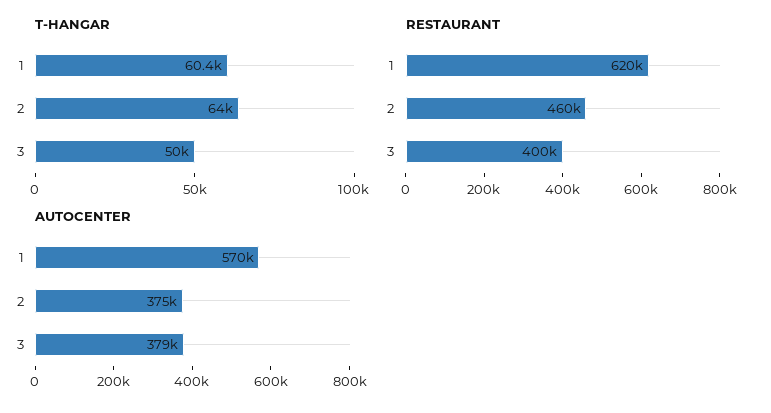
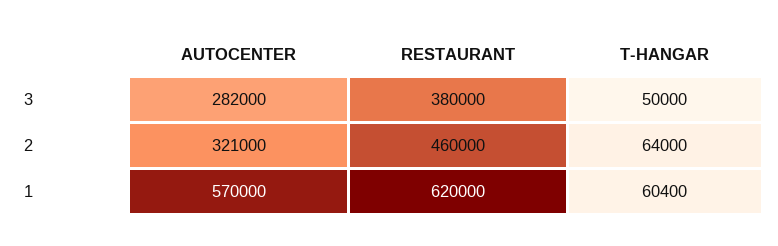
RESTAURANT, 3: 400000 -> 380000
AUTOCENTER, 2: 375000 -> 321000
AUTOCENTER, 3: 379000 -> 282000

